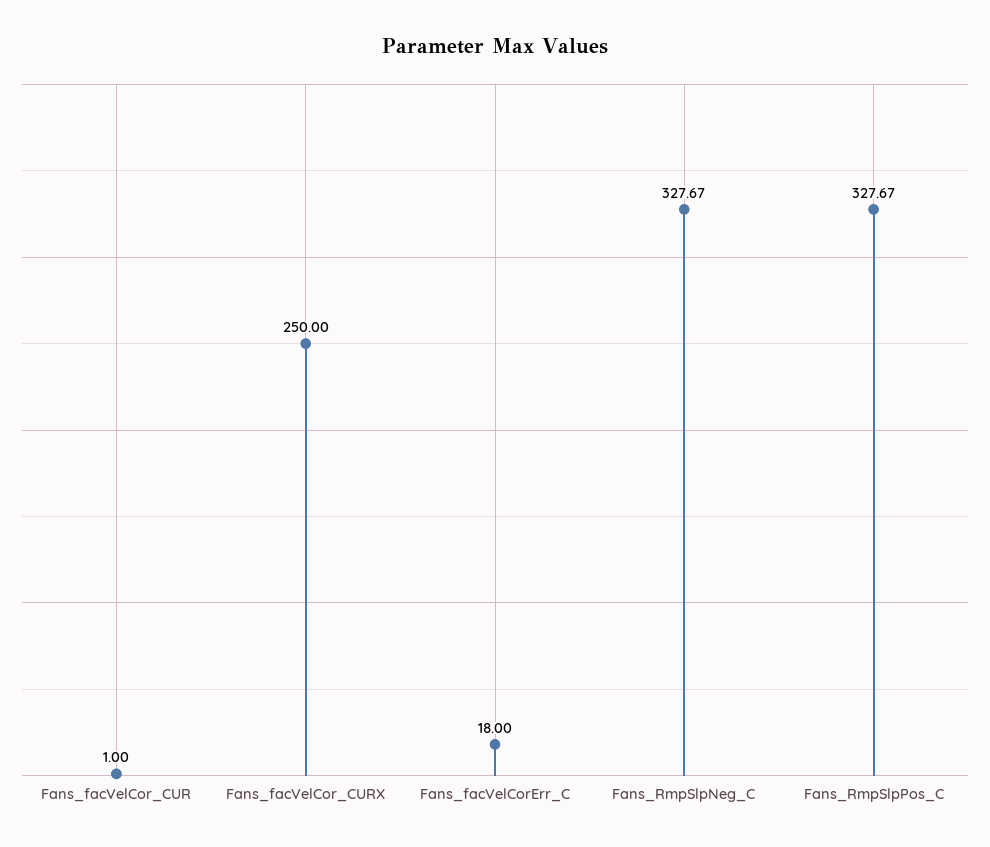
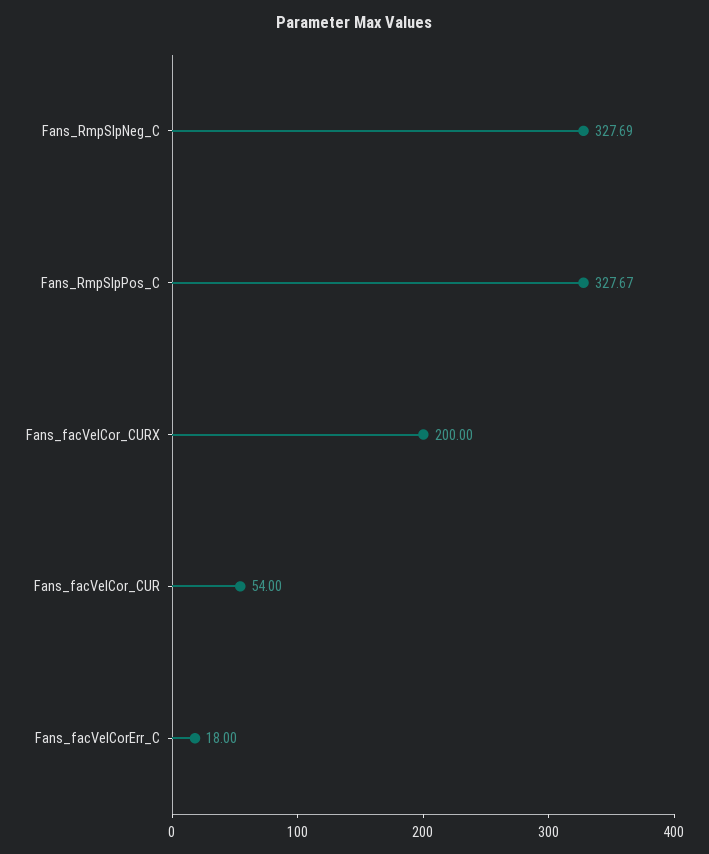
Fans_facVelCor_CUR: 1 -> 54
Fans_facVelCor_CURX: 250 -> 200
Fans_RmpSlpNeg_C: 327.67 -> 327.69

